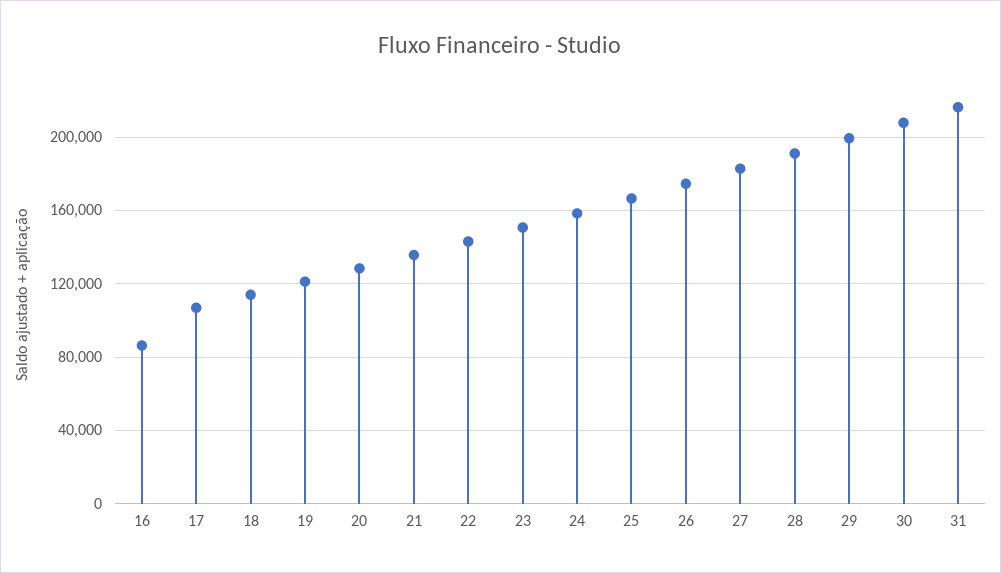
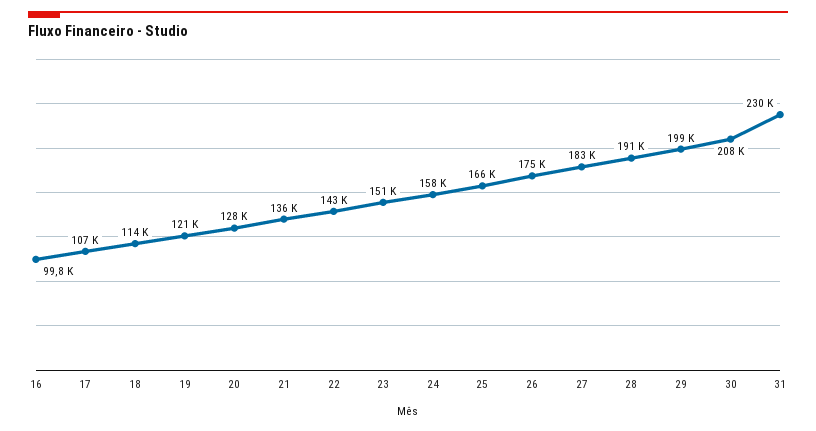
16: 85000 -> 99800
31: 215000 -> 230000

